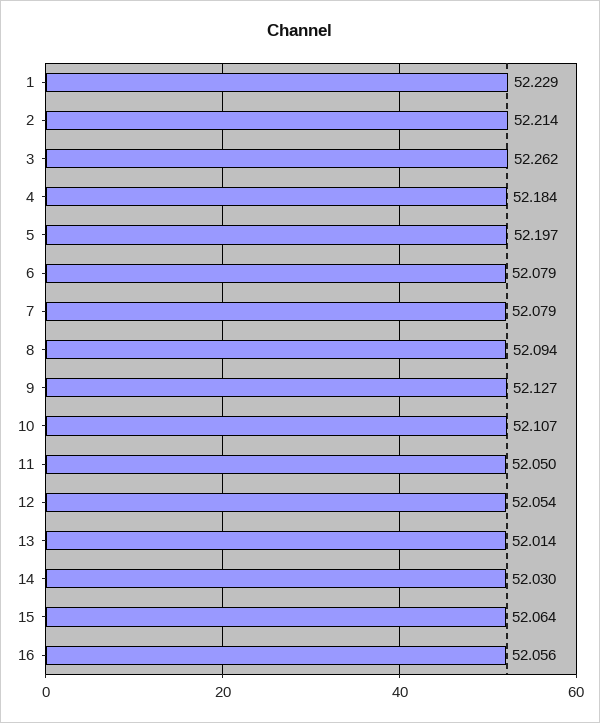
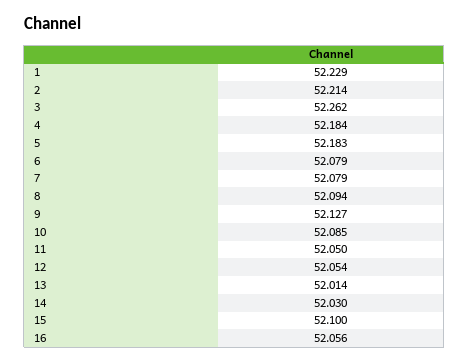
5: 52.197 -> 52.183
10: 52.107 -> 52.085
15: 52.064 -> 52.1

